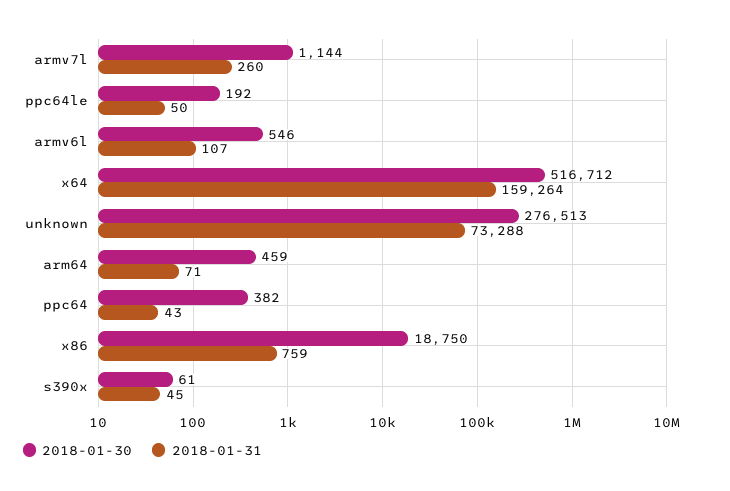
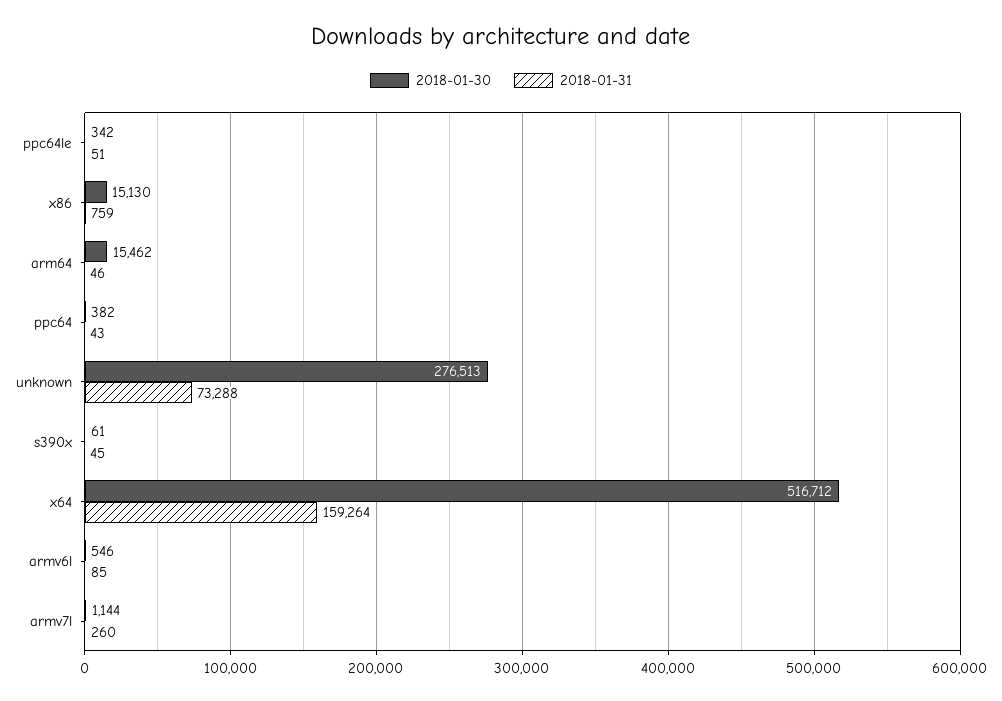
2018-01-30, ppc64le: 192 -> 342
2018-01-31, ppc64le: 50 -> 51
2018-01-31, armv6l: 107 -> 85
2018-01-30, arm64: 459 -> 15462
2018-01-31, arm64: 71 -> 46
2018-01-30, x86: 18750 -> 15130

